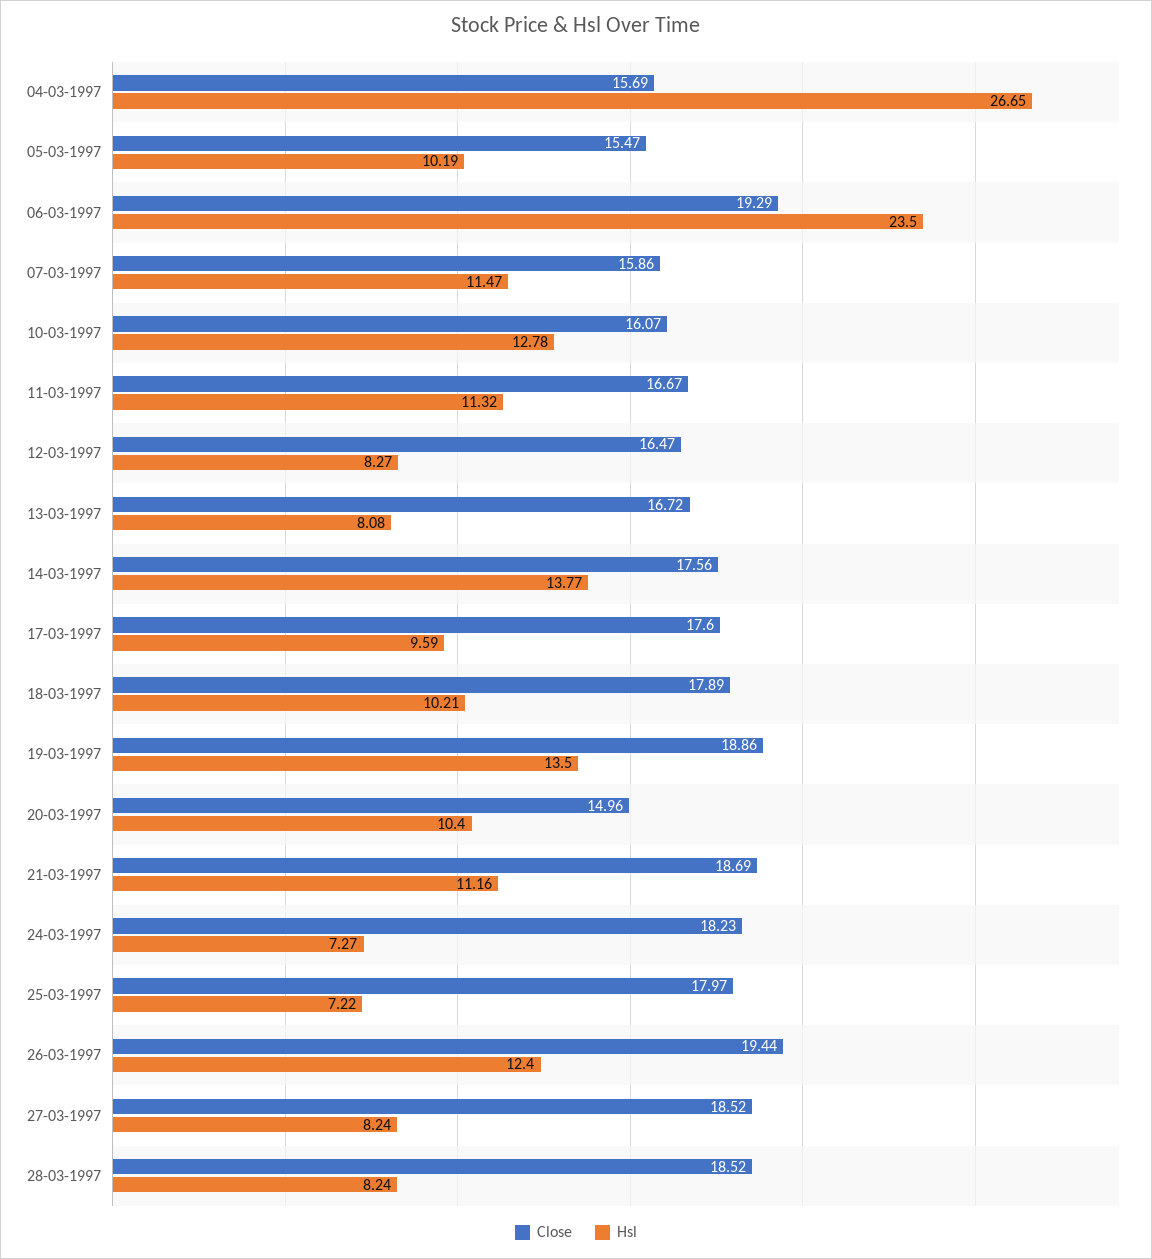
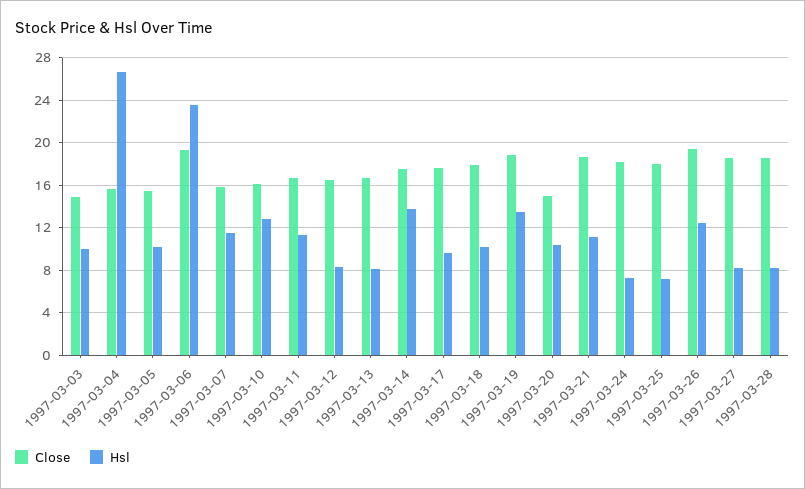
Close, 1997-03-03: none -> 15
Hsl, 1997-03-03: none -> 10

